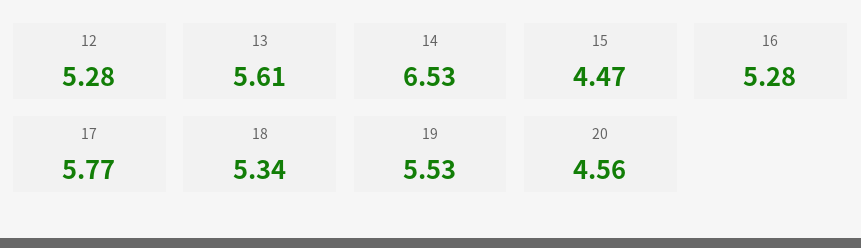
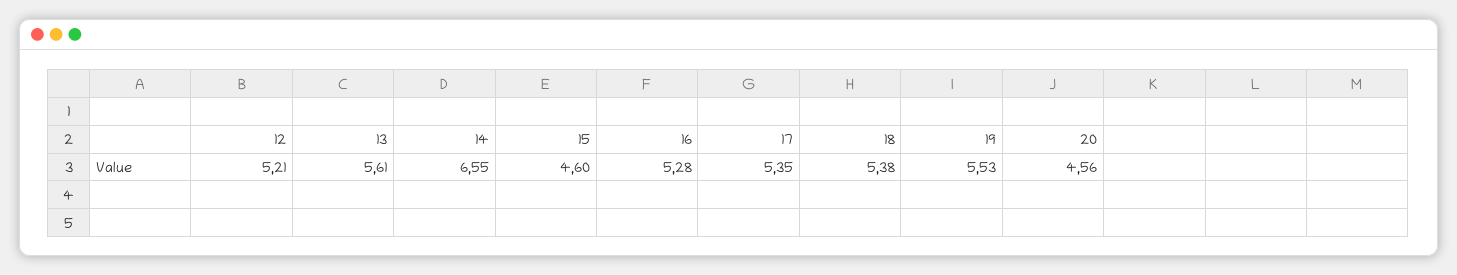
12: 5.28 -> 5.21
14: 6.53 -> 6.55
15: 4.47 -> 4.6
17: 5.77 -> 5.35
18: 5.34 -> 5.38

